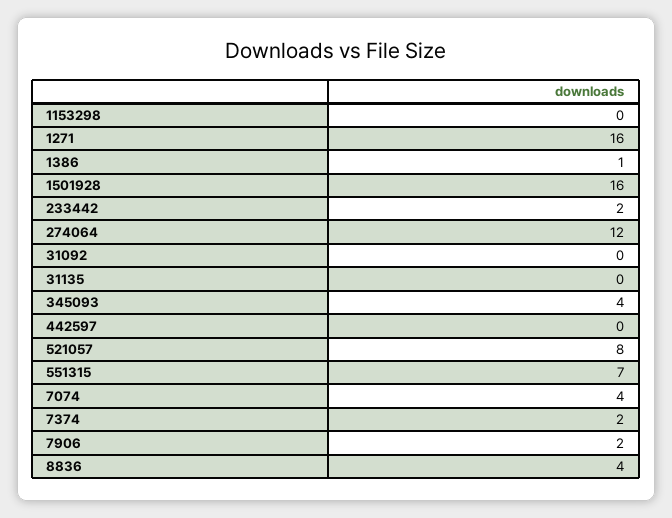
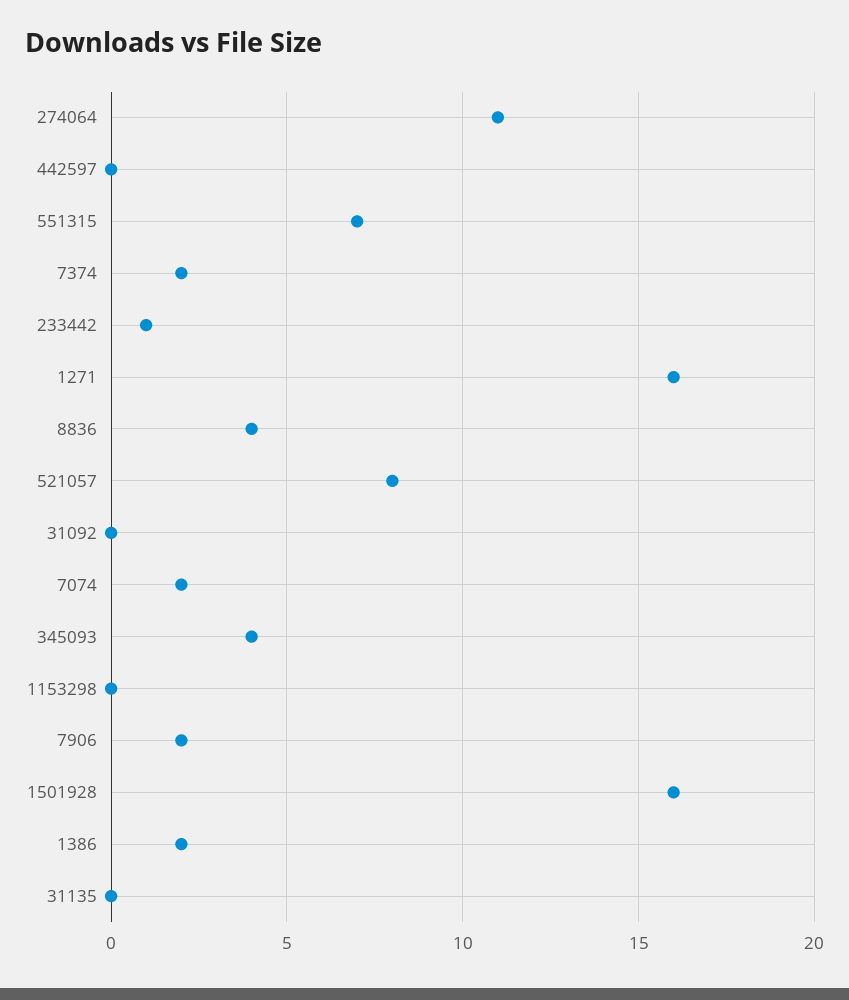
1386: 1 -> 2
233442: 2 -> 1
274064: 12 -> 11
7074: 4 -> 2

